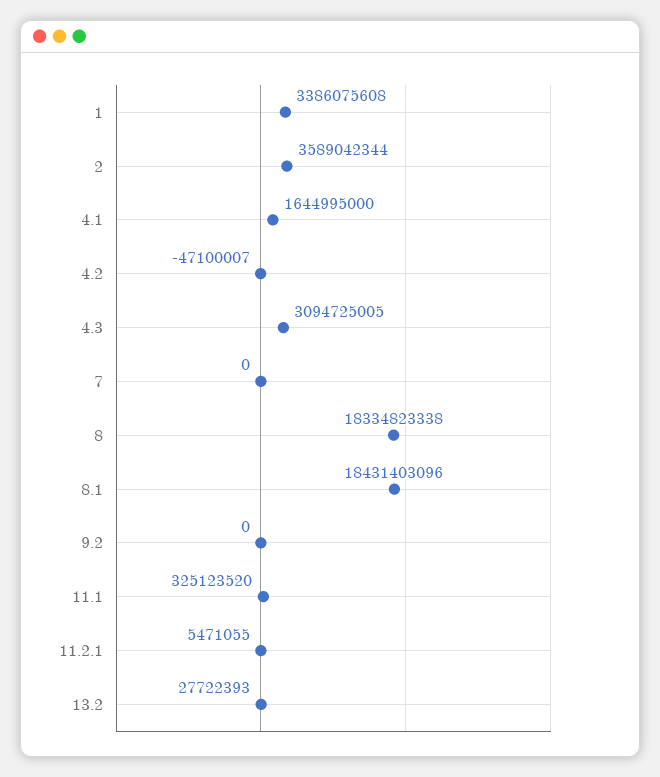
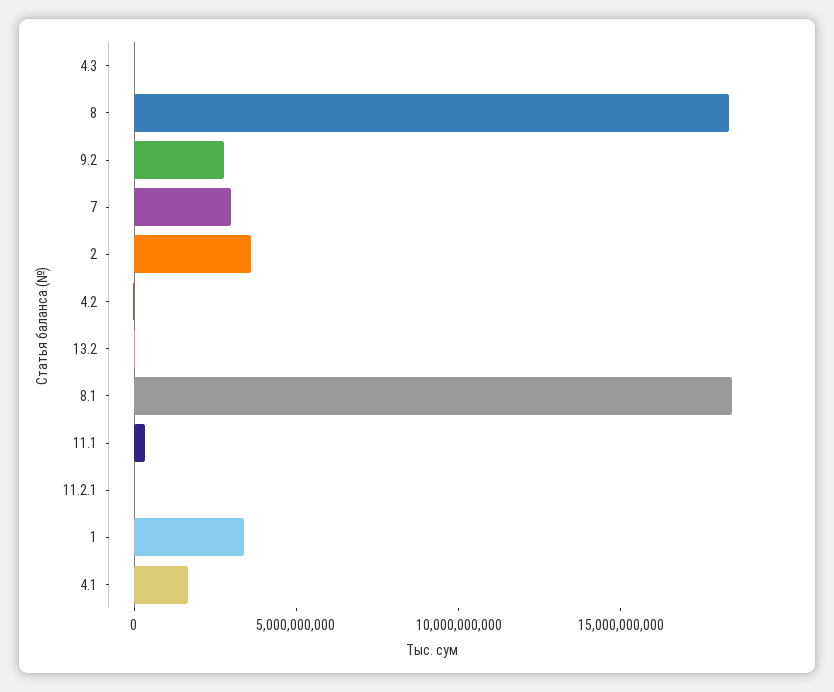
4.3: 3094725005 -> 0
7: 0 -> 3000000000
9.2: 0 -> 3000000000

